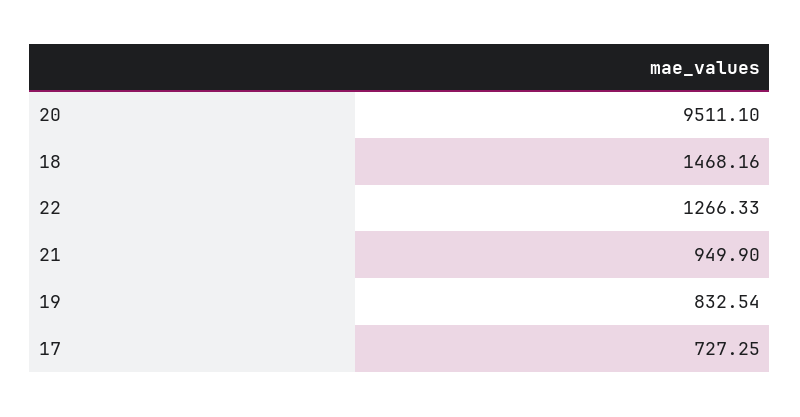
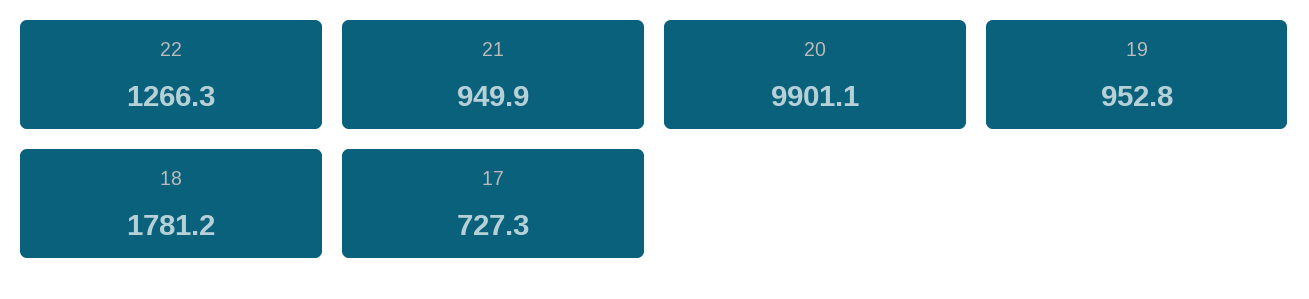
20: 9511.1 -> 9901.1
18: 1468.16 -> 1781.2
19: 832.54 -> 952.8

